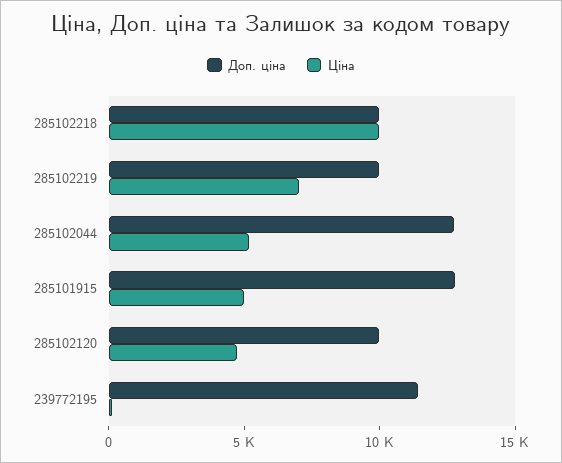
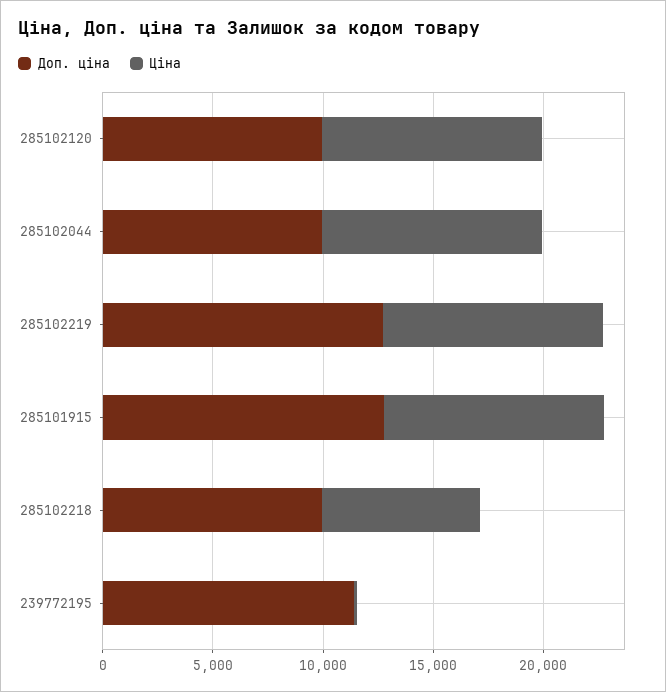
Ціна, 285102218: 10000 -> 7000
Доп. ціна, 285102219: 10000 -> 13000
Ціна, 285102219: 7000 -> 10000
Доп. ціна, 285102044: 13000 -> 10000
Ціна, 285102044: 5000 -> 10000
Ціна, 285101915: 5000 -> 10000
Ціна, 285102120: 5000 -> 10000

